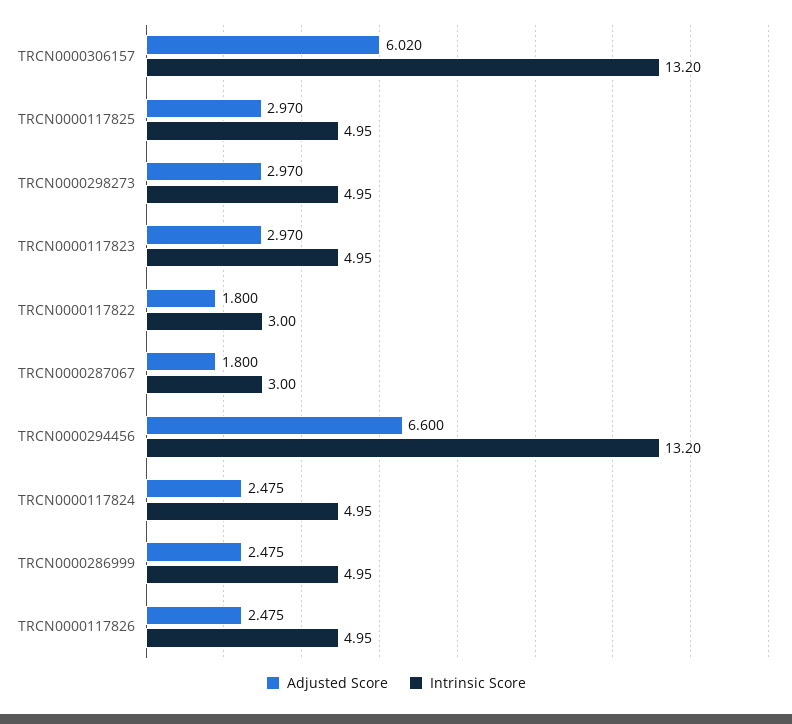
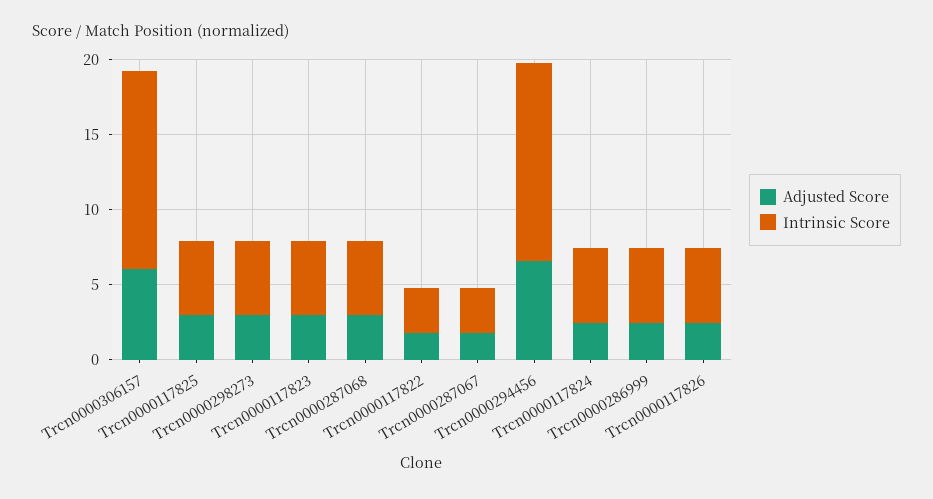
Adjusted Score, Trcn0000287068: none -> 3
Intrinsic Score, Trcn0000287068: none -> 5

